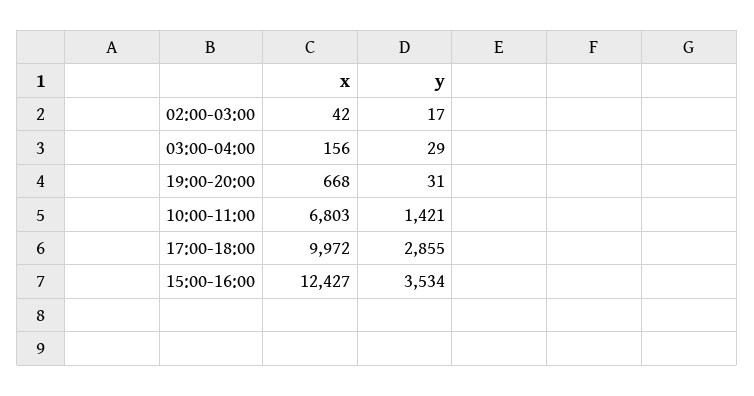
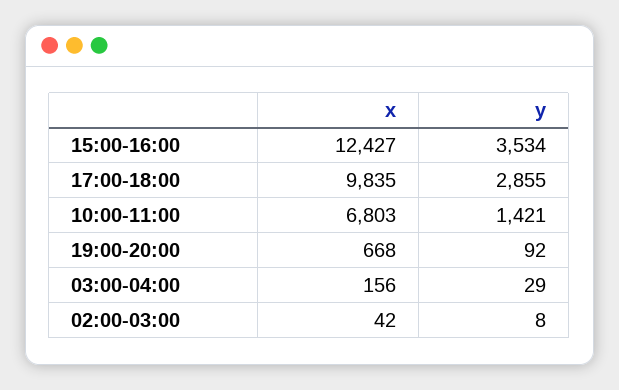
y, 02:00-03:00: 17 -> 8
y, 19:00-20:00: 31 -> 92
x, 17:00-18:00: 9972 -> 9835

